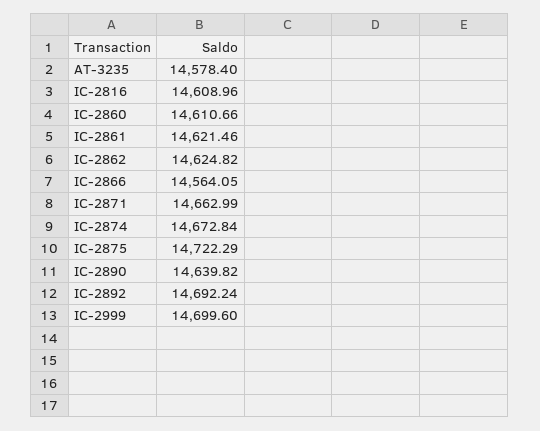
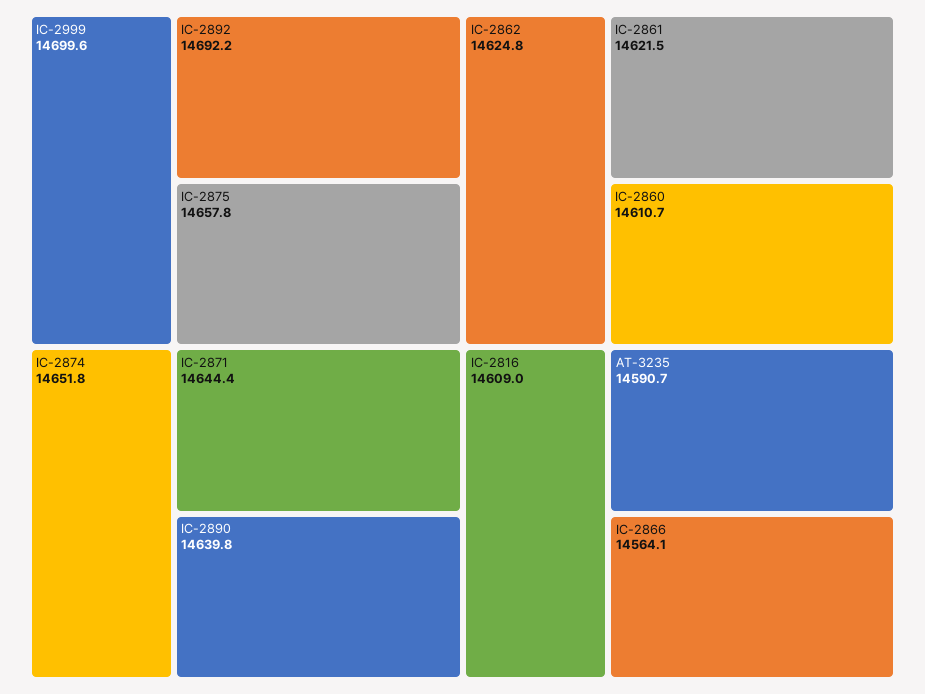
AT-3235: 14578.4 -> 14590.7
IC-2871: 14662.99 -> 14644.4
IC-2874: 14672.84 -> 14651.8
IC-2875: 14722.29 -> 14657.8

